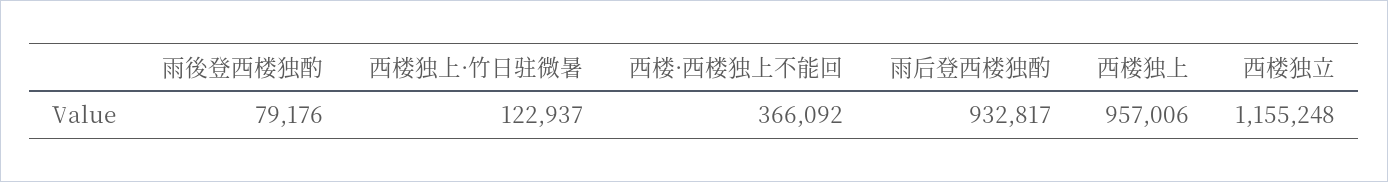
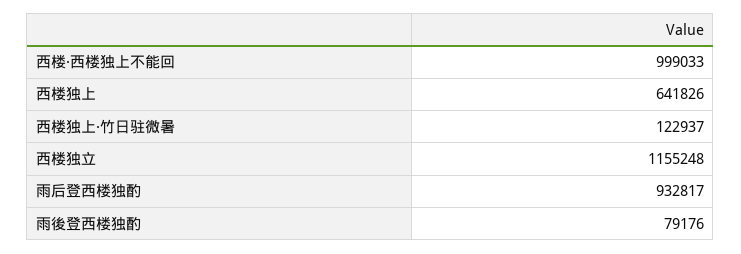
西楼·西楼独上不能回: 366092 -> 999033
西楼独上: 957006 -> 641826

